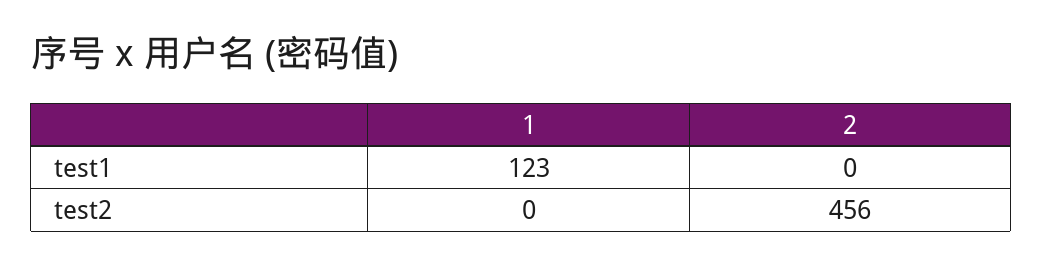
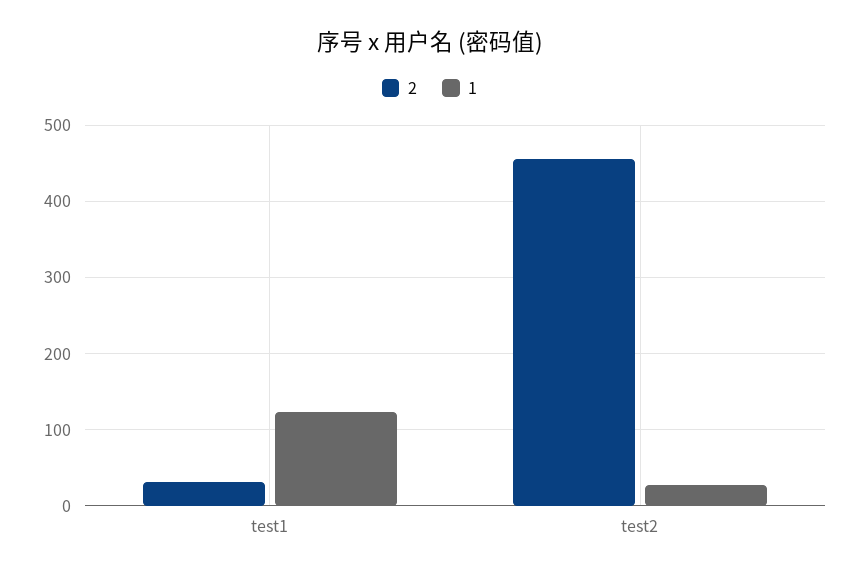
2, test1: 0 -> 30
1, test2: 0 -> 30

